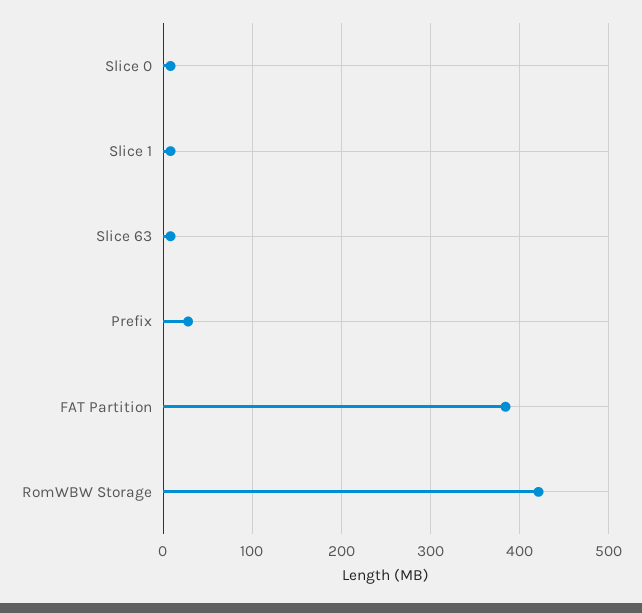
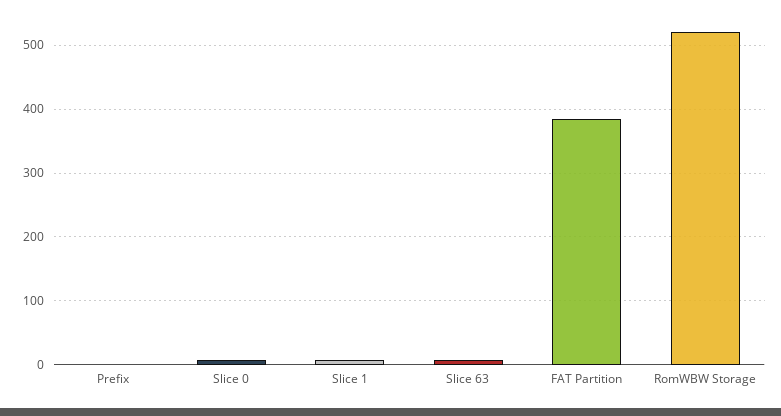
Prefix: 30 -> 0
RomWBW Storage: 420 -> 520

